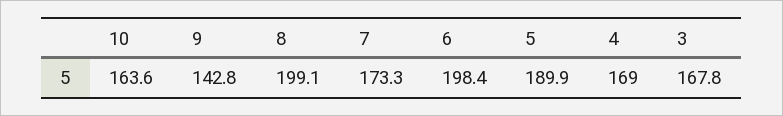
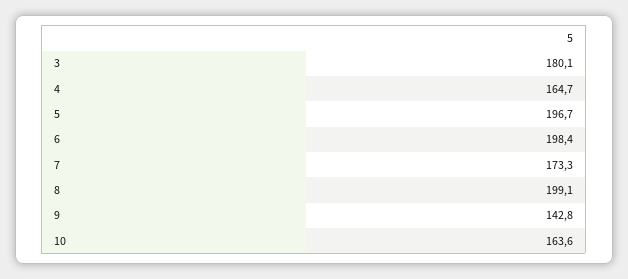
5: 189.9 -> 196.7
4: 169 -> 164.7
3: 167.8 -> 180.1

